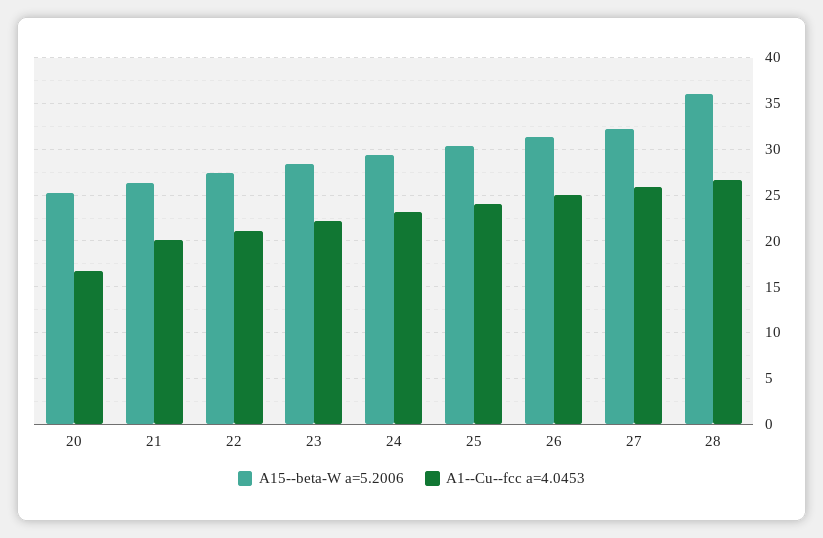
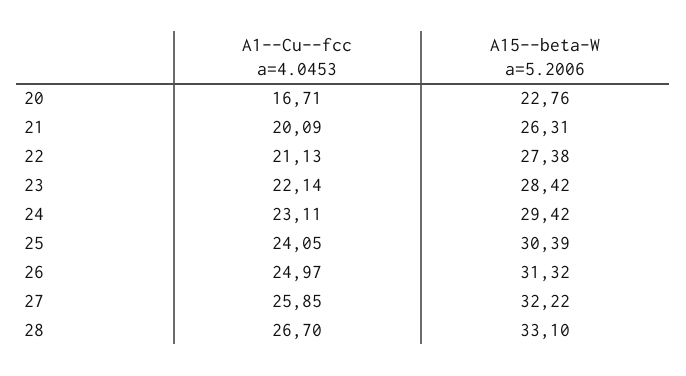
A15--beta-W a=5.2006, 20: 25 -> 22.76
A15--beta-W a=5.2006, 28: 36 -> 33.1

